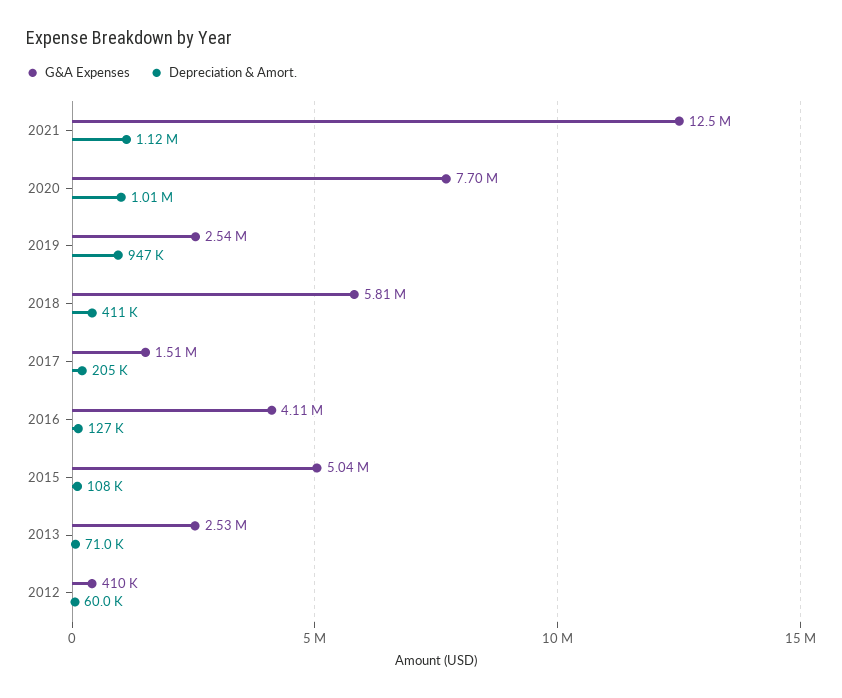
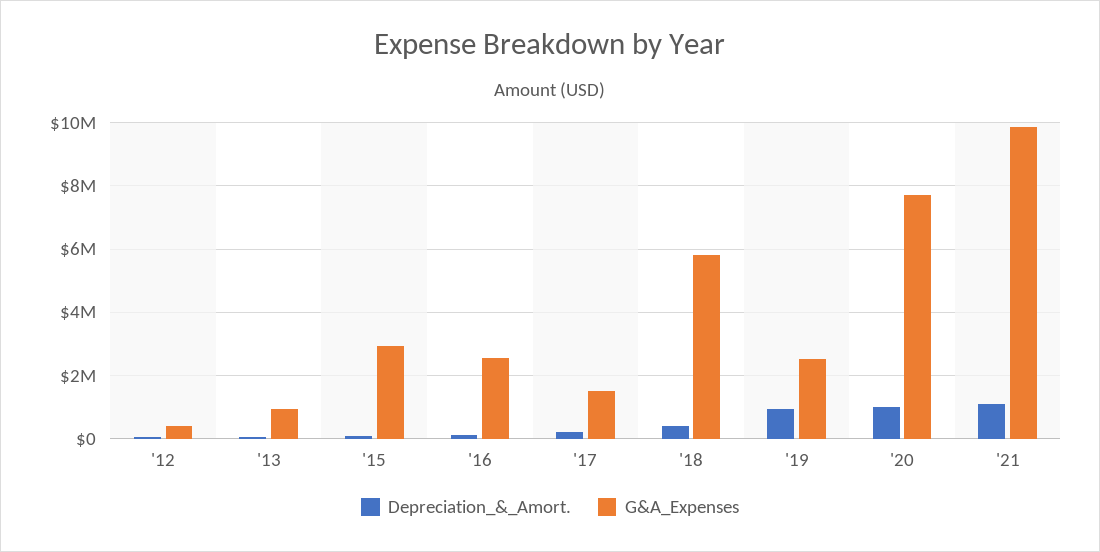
G&A Expenses, 2021: 12500000 -> 9800000
G&A Expenses, 2016: 4110000 -> 2600000
G&A Expenses, 2015: 5040000 -> 3000000
G&A Expenses, 2013: 2530000 -> 1000000

